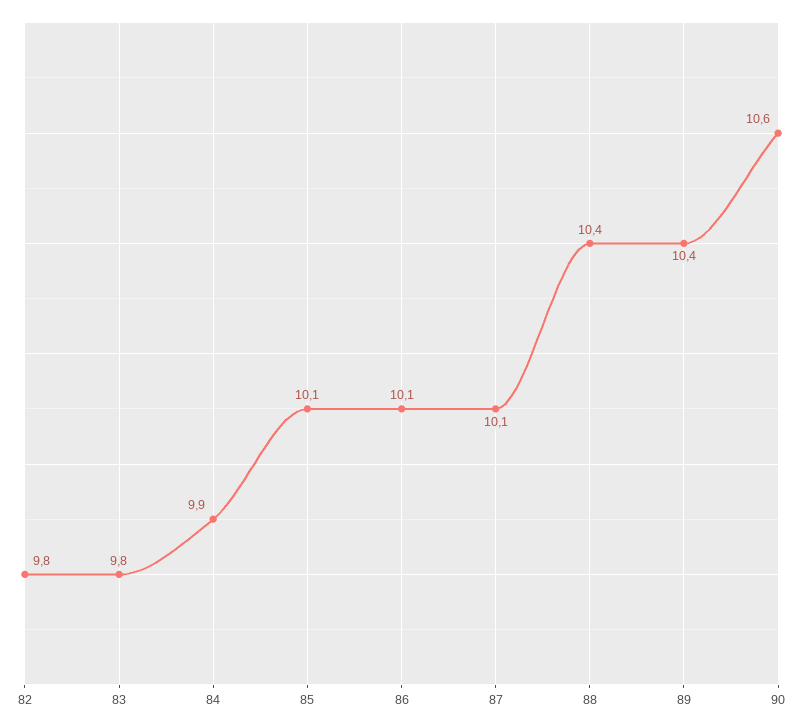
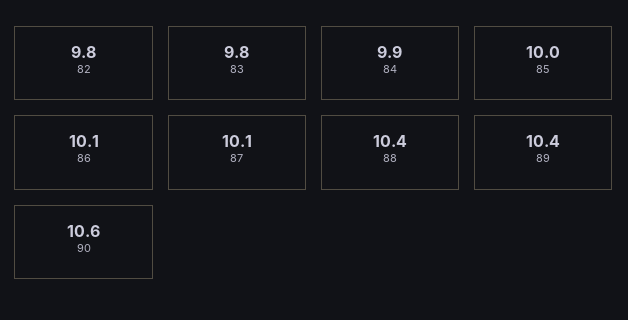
85: 10.1 -> 10

